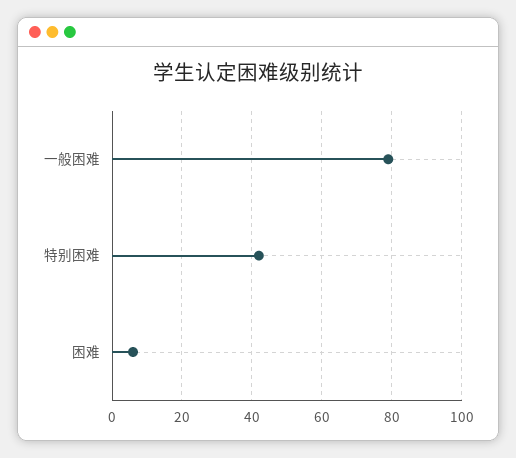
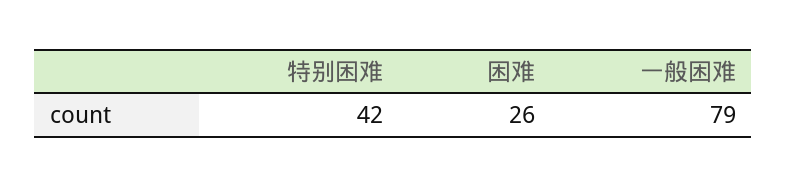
困难: 5 -> 26

